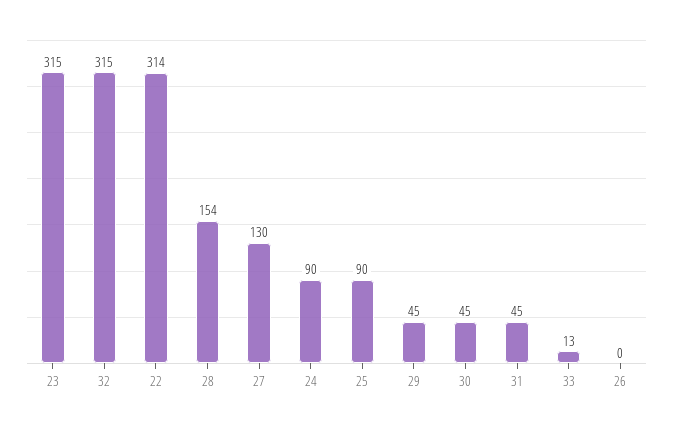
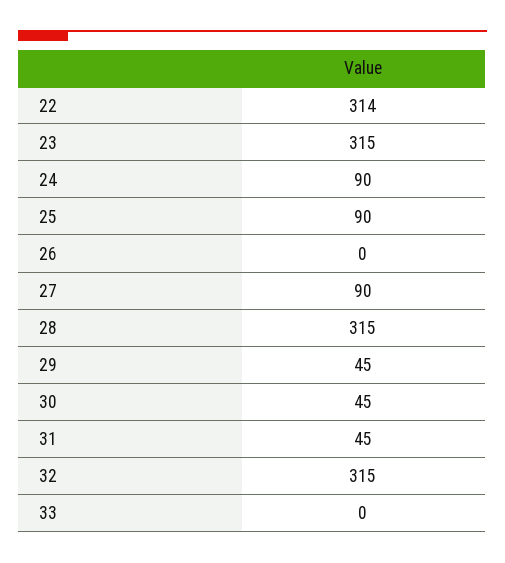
28: 154 -> 315
27: 130 -> 90
33: 13 -> 0

